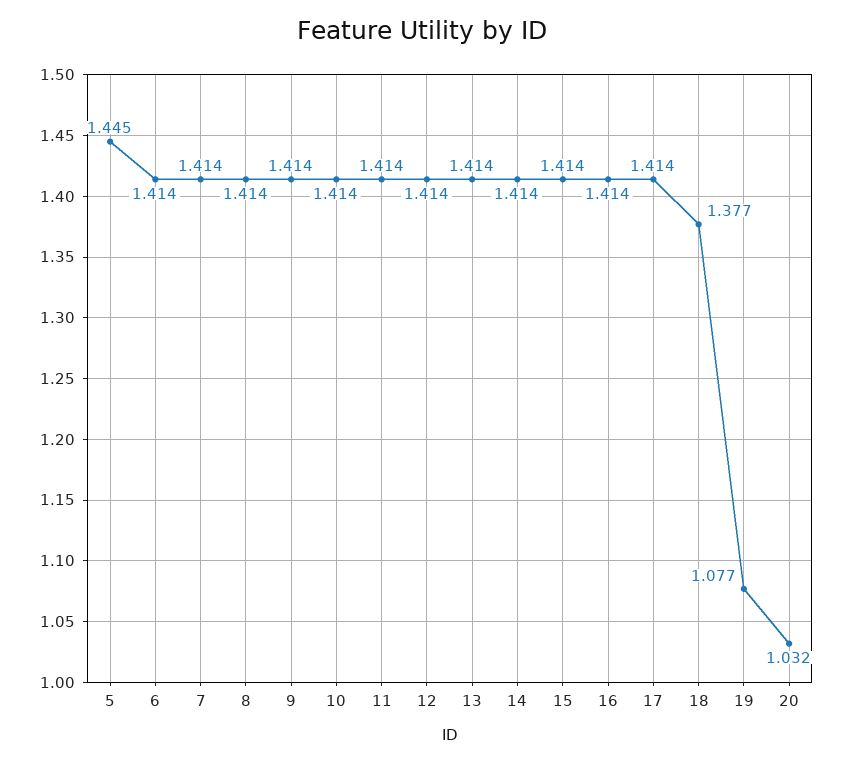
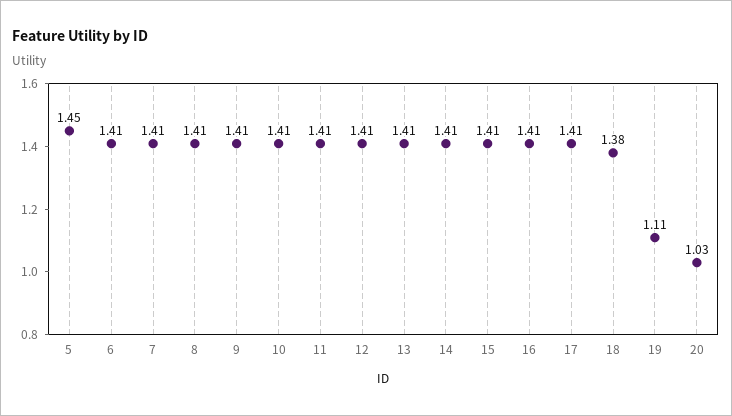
19: 1.077 -> 1.11

